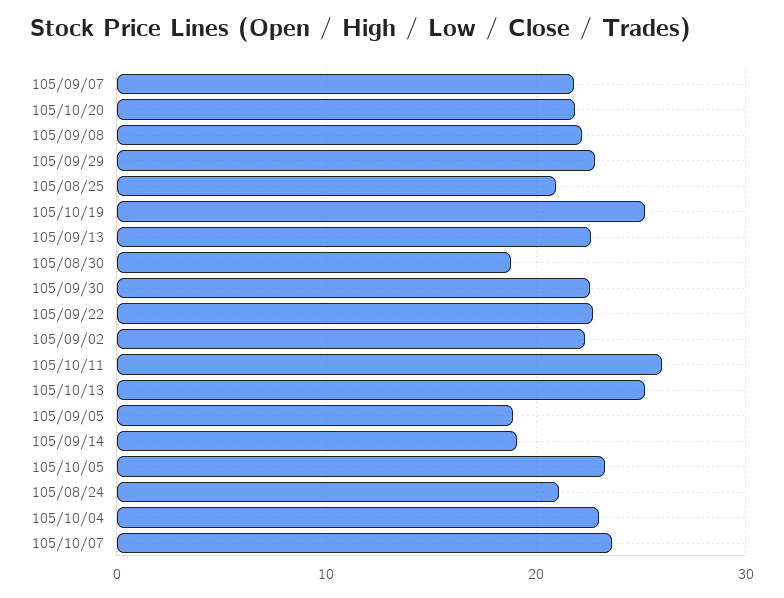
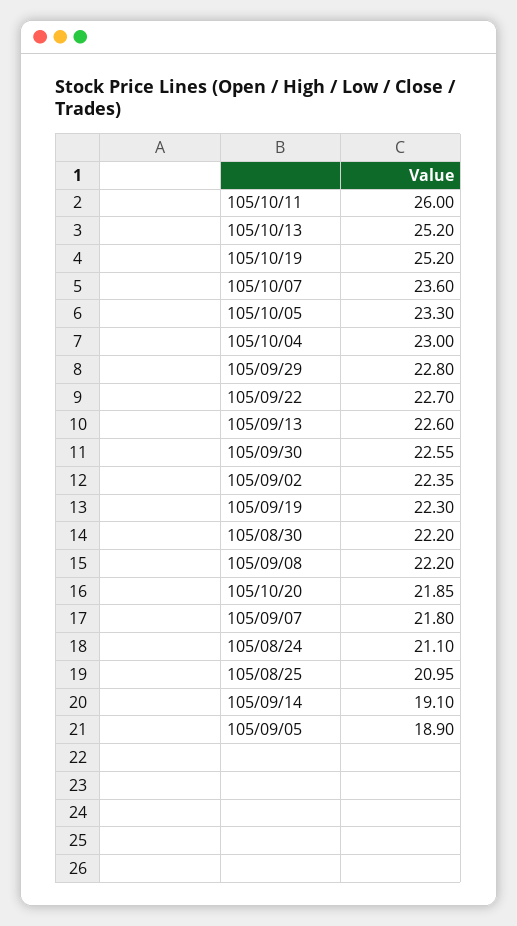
105/08/30: 19 -> 22.2
105/09/19: none -> 22.3

